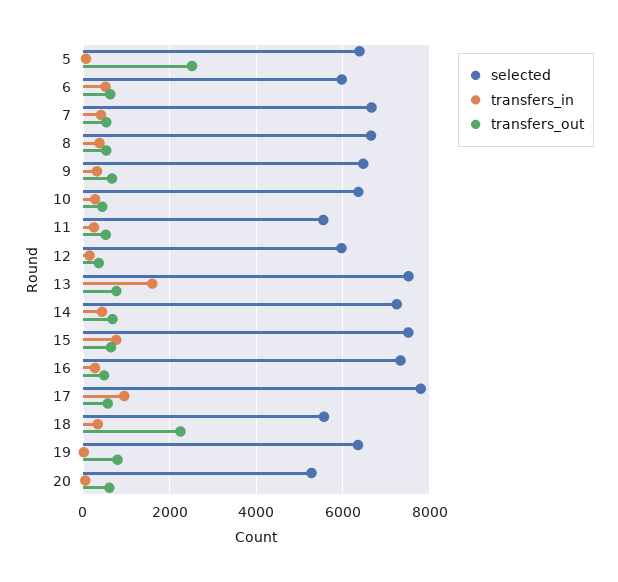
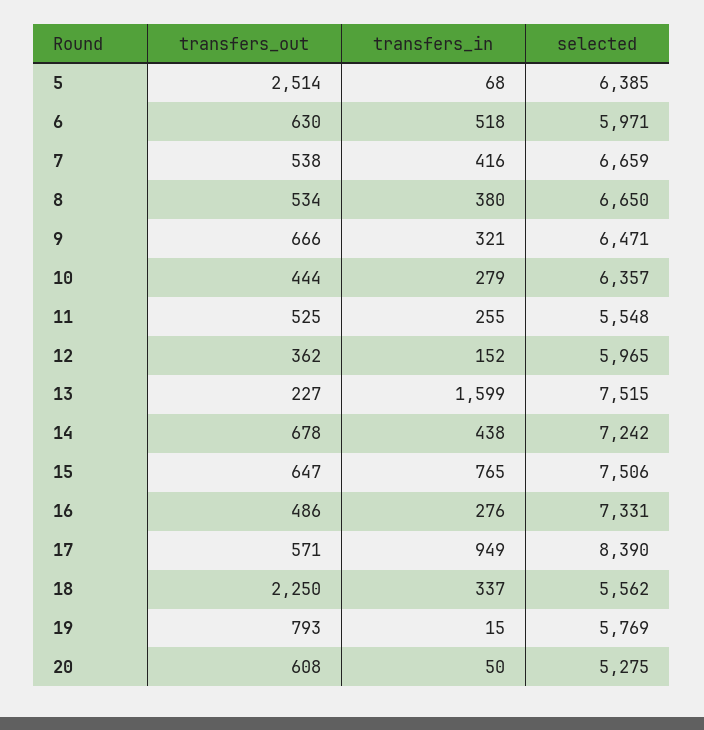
transfers_out, 13: 800 -> 227
selected, 17: 7800 -> 8390
selected, 19: 6400 -> 5769

